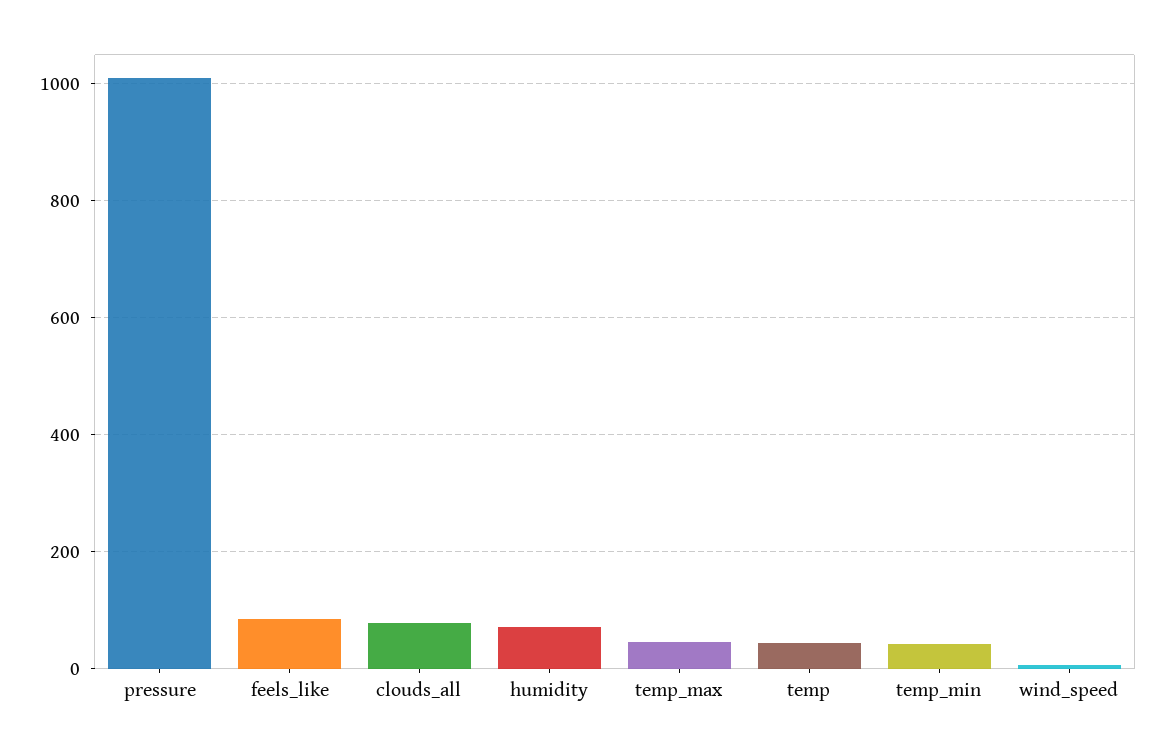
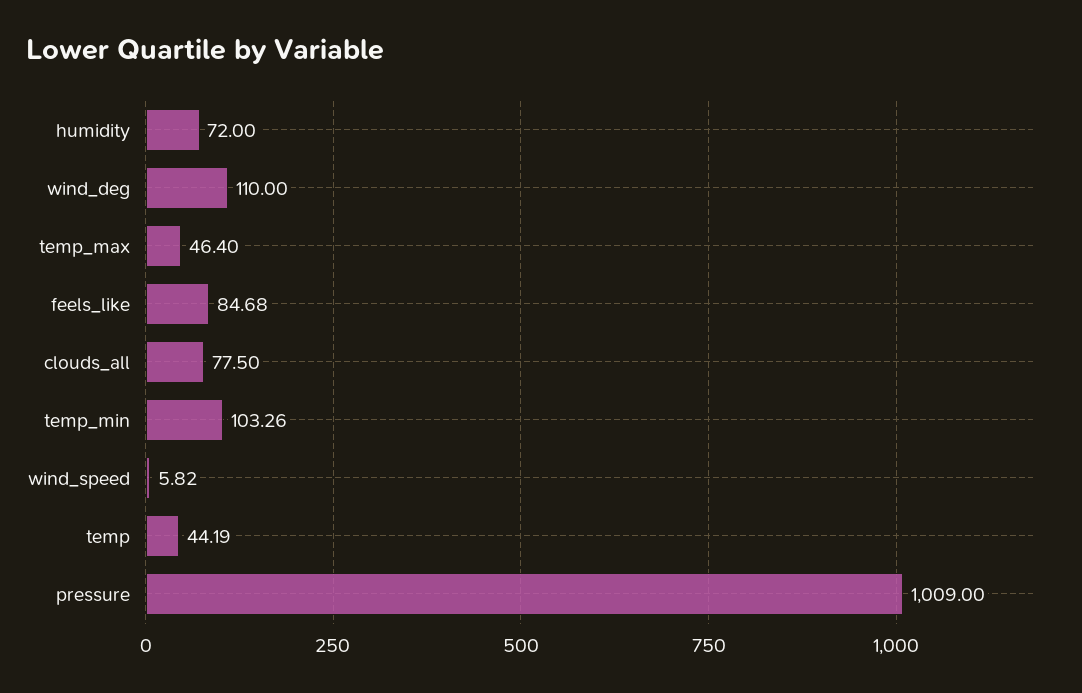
temp_min: 40 -> 103.26
wind_deg: none -> 110

